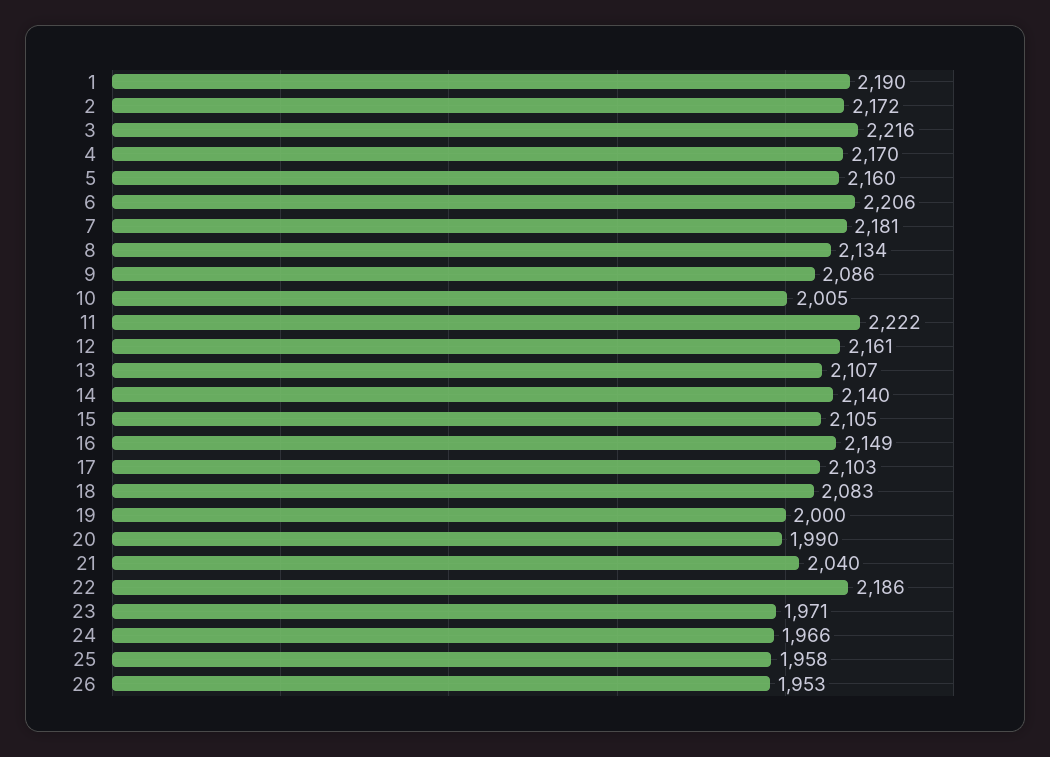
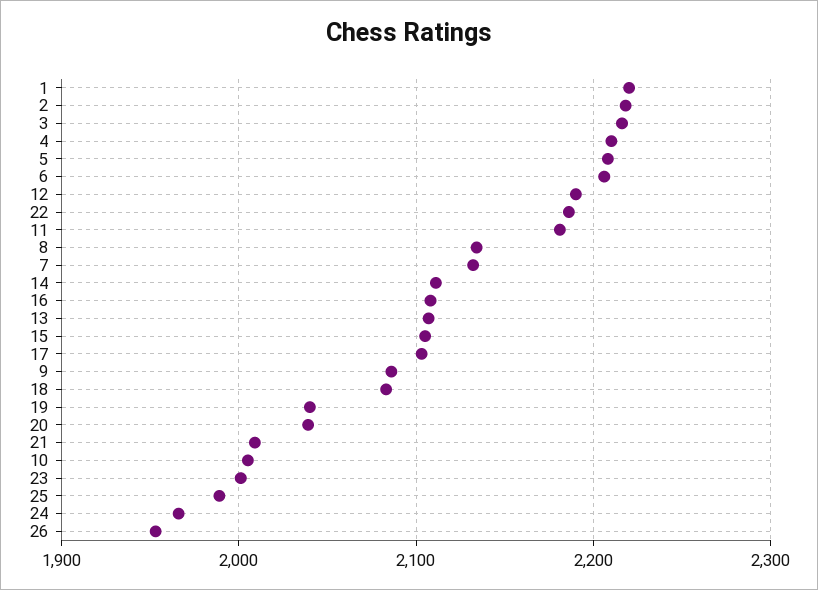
1: 2190 -> 2220
2: 2172 -> 2220
4: 2170 -> 2210
5: 2160 -> 2210
7: 2181 -> 2130
11: 2222 -> 2180
12: 2161 -> 2190
14: 2140 -> 2110
16: 2149 -> 2110
19: 2000 -> 2040
20: 1990 -> 2040
21: 2040 -> 2010
23: 1971 -> 2000
25: 1958 -> 1990

